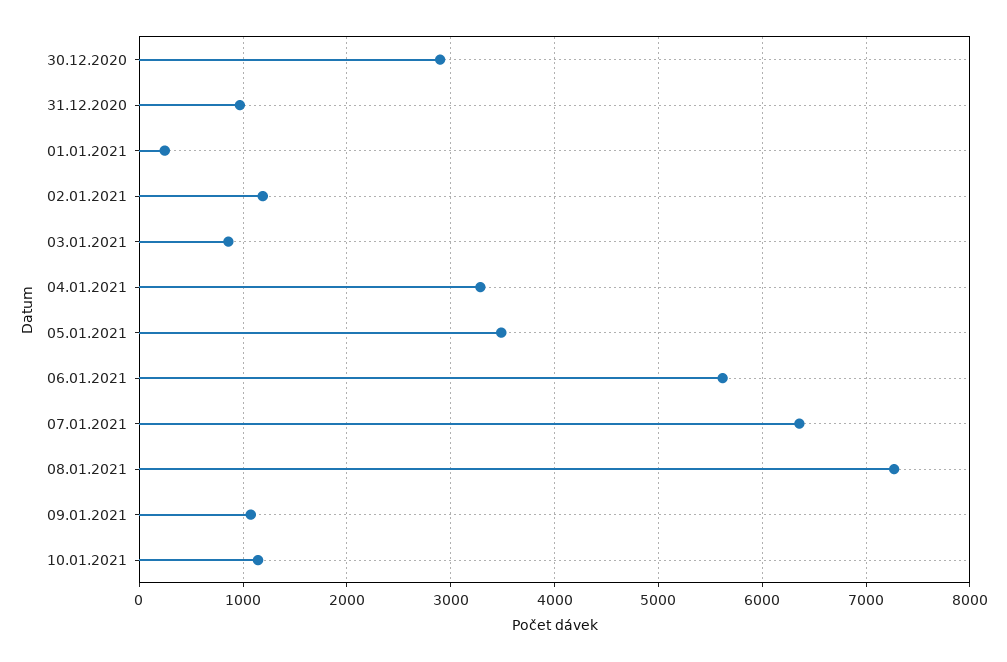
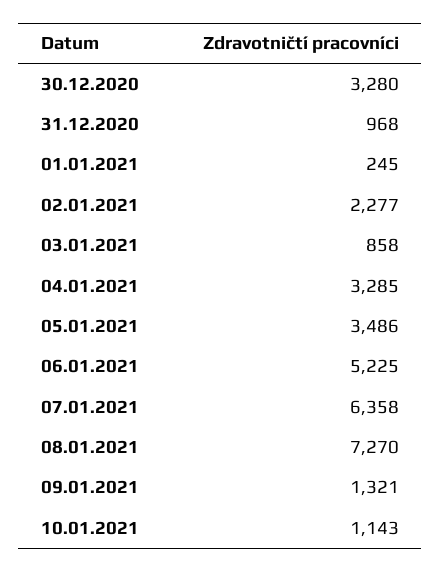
30.12.2020: 2900 -> 3280
02.01.2021: 1200 -> 2277
06.01.2021: 5600 -> 5225
09.01.2021: 1100 -> 1321

